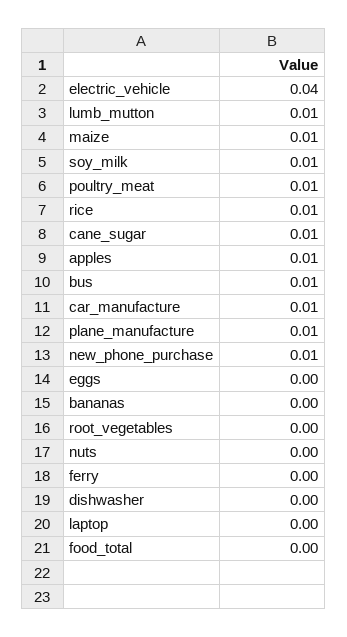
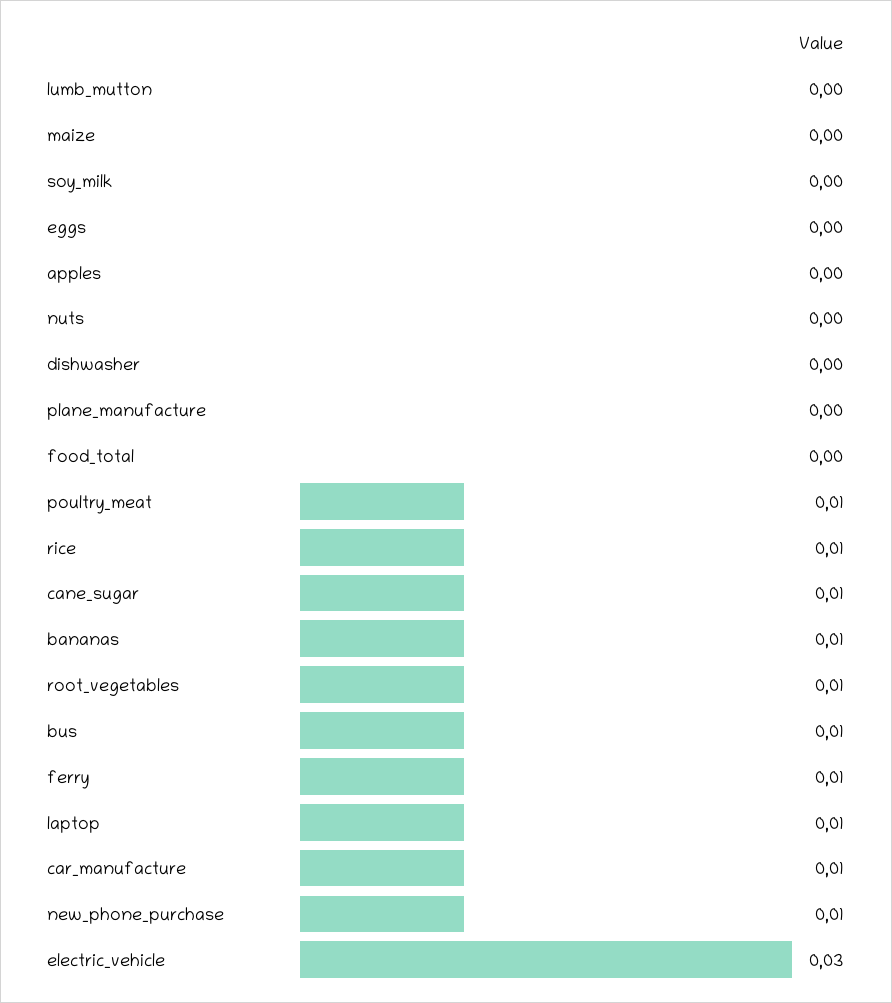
electric_vehicle: 0.04 -> 0.03
lumb_mutton: 0.01 -> 0
maize: 0.01 -> 0
soy_milk: 0.01 -> 0
apples: 0.01 -> 0
plane_manufacture: 0.01 -> 0
bananas: 0 -> 0.01
root_vegetables: 0 -> 0.01
ferry: 0 -> 0.01
laptop: 0 -> 0.01

